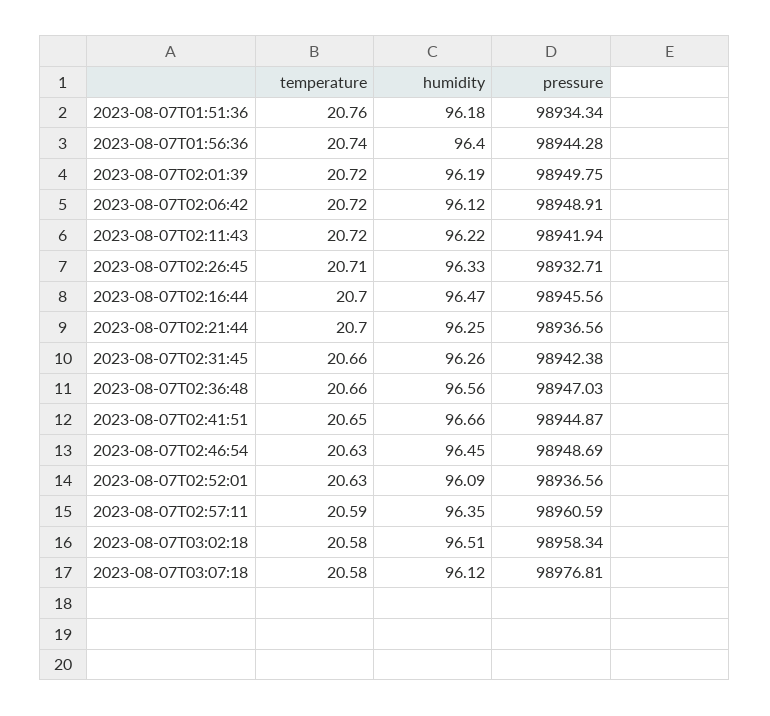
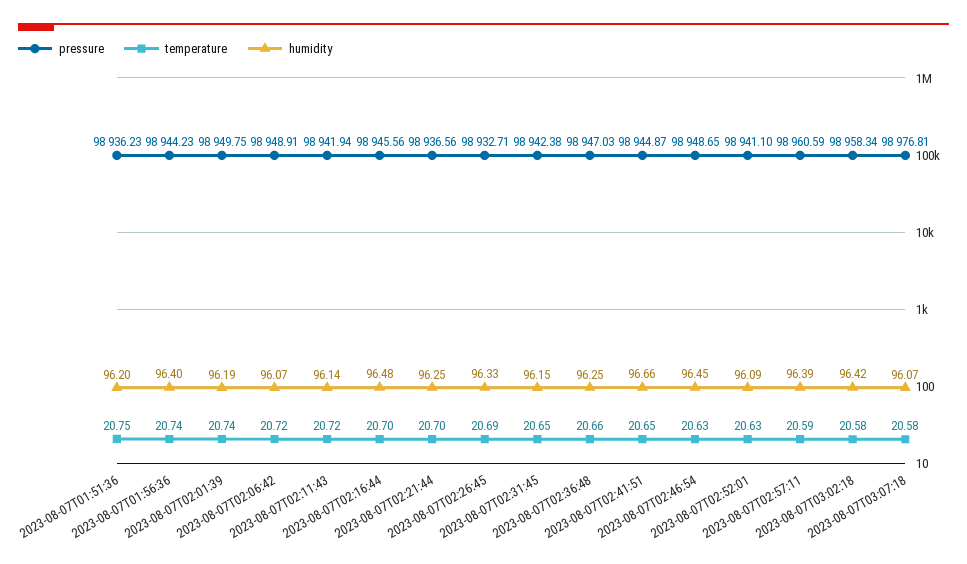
temperature, 2023-08-07T01:51:36: 20.76 -> 20.75
humidity, 2023-08-07T01:51:36: 96.18 -> 96.2
pressure, 2023-08-07T01:51:36: 98934.34 -> 98936.23
pressure, 2023-08-07T01:56:36: 98944.28 -> 98944.23
temperature, 2023-08-07T02:01:39: 20.72 -> 20.74
humidity, 2023-08-07T02:06:42: 96.12 -> 96.07
humidity, 2023-08-07T02:11:43: 96.22 -> 96.14
temperature, 2023-08-07T02:26:45: 20.71 -> 20.69
humidity, 2023-08-07T02:16:44: 96.47 -> 96.48
temperature, 2023-08-07T02:31:45: 20.66 -> 20.65
humidity, 2023-08-07T02:31:45: 96.26 -> 96.15
humidity, 2023-08-07T02:36:48: 96.56 -> 96.25
pressure, 2023-08-07T02:46:54: 98948.69 -> 98948.65
pressure, 2023-08-07T02:52:01: 98936.56 -> 98941.1
humidity, 2023-08-07T02:57:11: 96.35 -> 96.39
humidity, 2023-08-07T03:02:18: 96.51 -> 96.42
humidity, 2023-08-07T03:07:18: 96.12 -> 96.07

